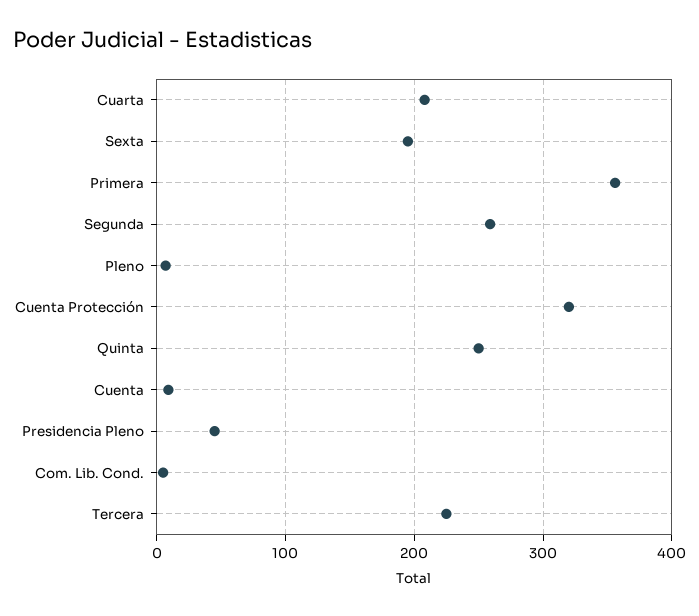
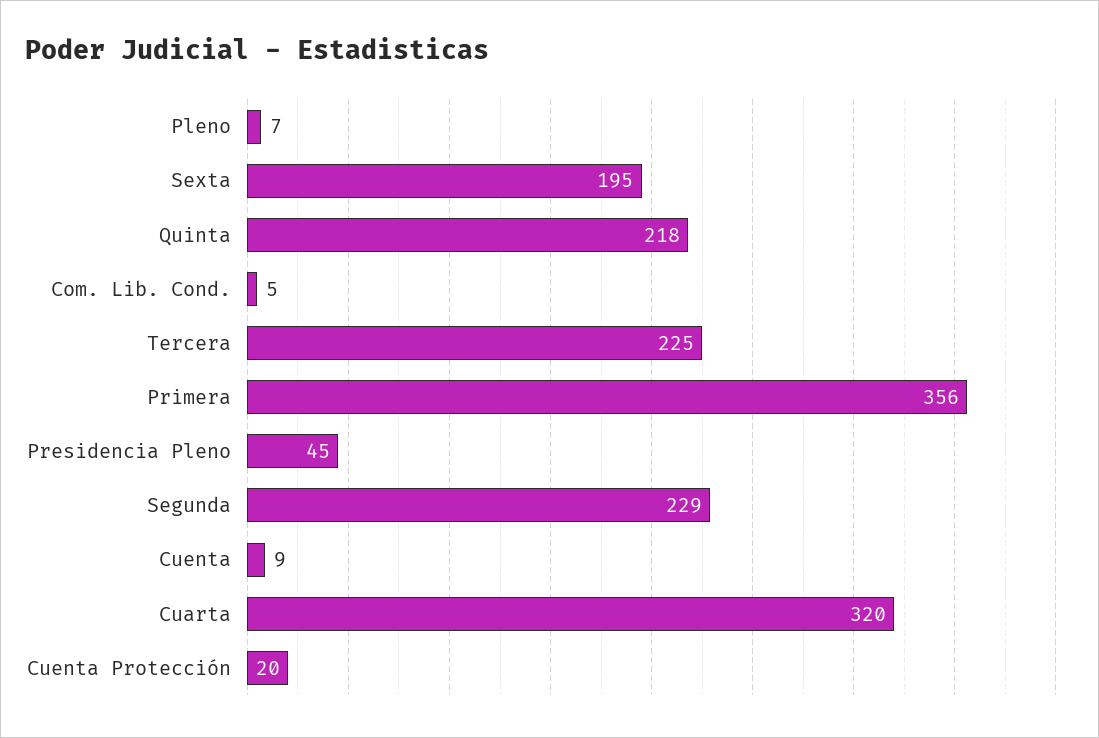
Cuarta: 210 -> 320
Segunda: 260 -> 229
Cuenta Protección: 320 -> 20
Quinta: 250 -> 218

